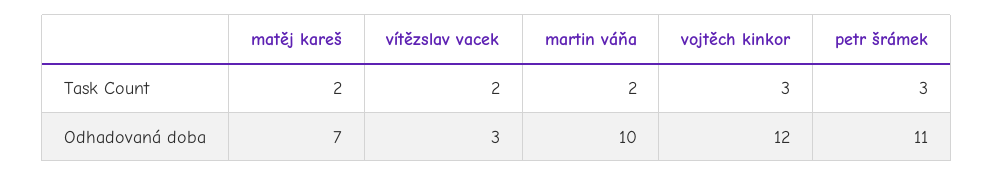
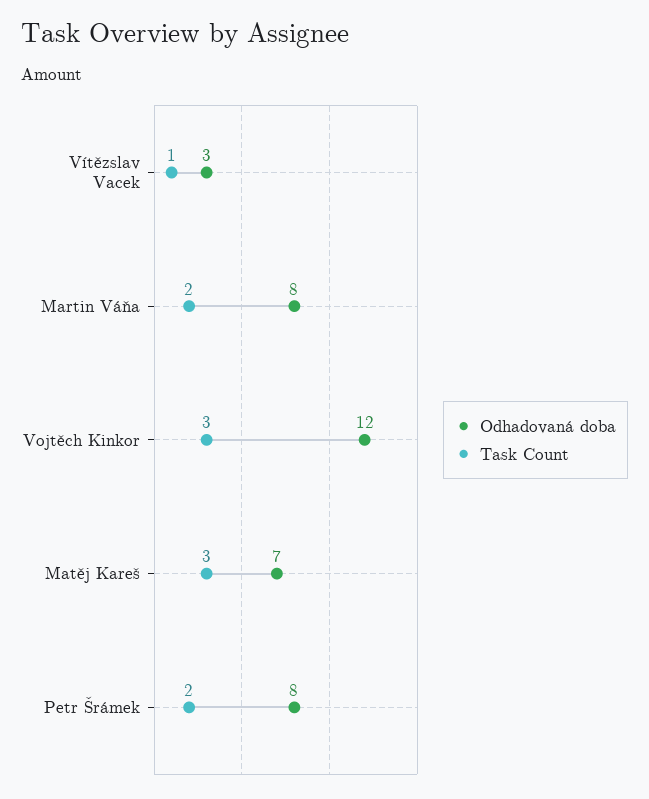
Task Count, matěj kareš: 2 -> 3
Task Count, vítězslav vacek: 2 -> 1
Task Count, petr šrámek: 3 -> 2
Odhadovaná doba, martin váňa: 10 -> 8
Odhadovaná doba, petr šrámek: 11 -> 8

